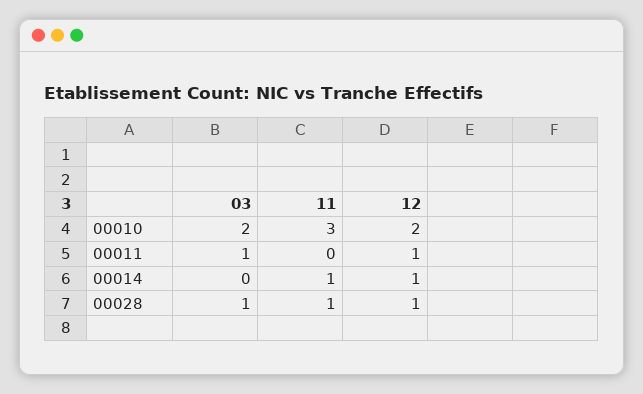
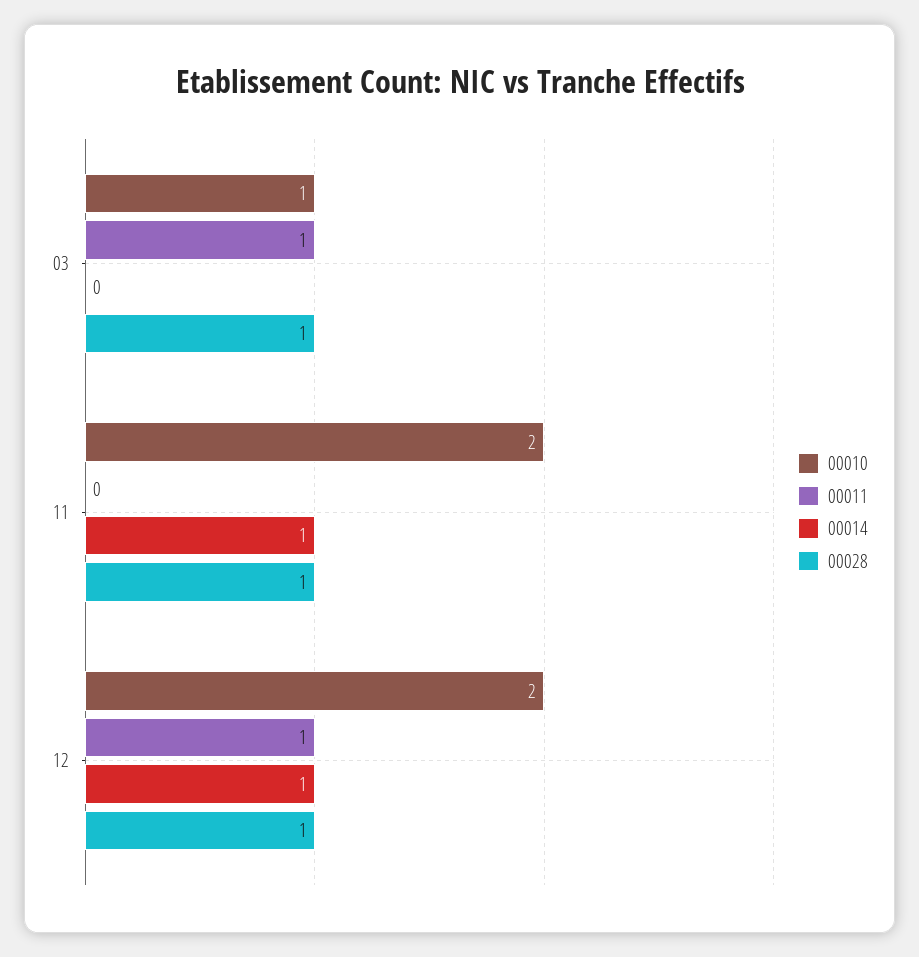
00010, 03: 2 -> 1
00010, 11: 3 -> 2

